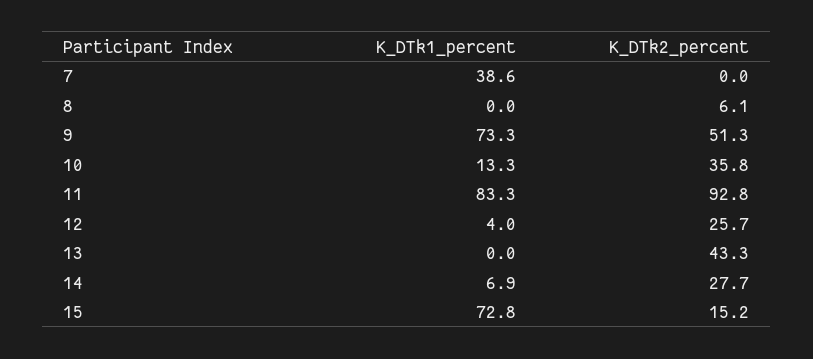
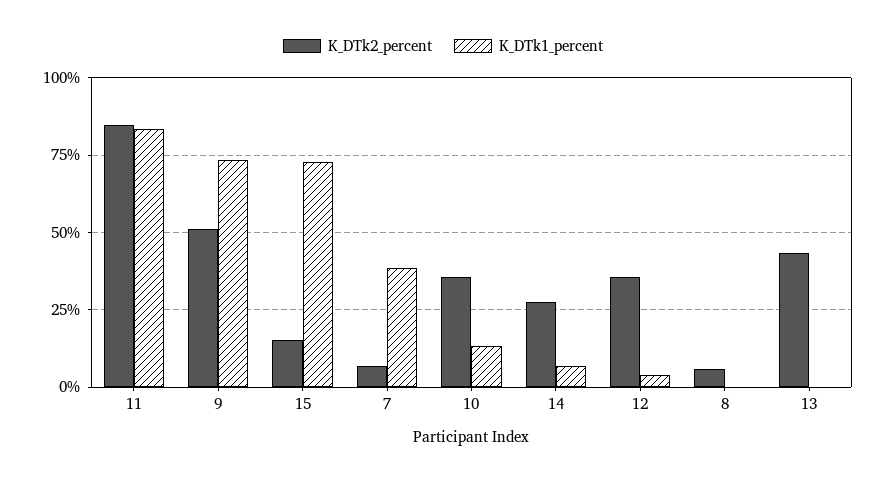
K_DTk2_percent, 7: 0 -> 7.5
K_DTk2_percent, 11: 92.8 -> 85
K_DTk2_percent, 12: 25.7 -> 35

